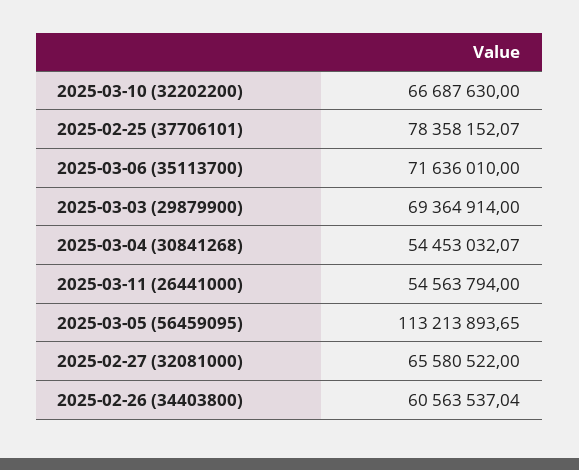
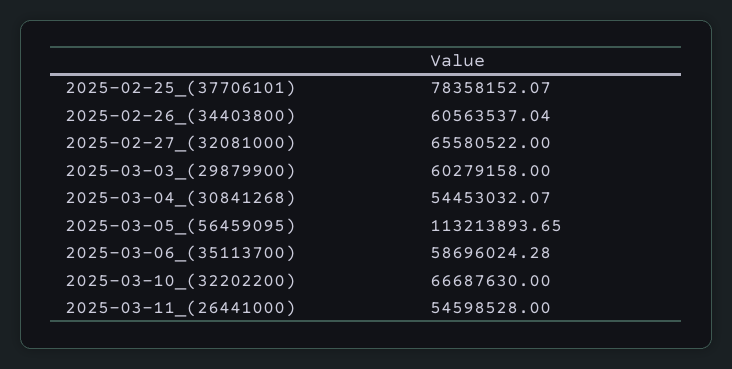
2025-03-06 (35113700): 71636010 -> 58696024.28
2025-03-03 (29879900): 69364914 -> 60279158
2025-03-11 (26441000): 54563794 -> 54598528

